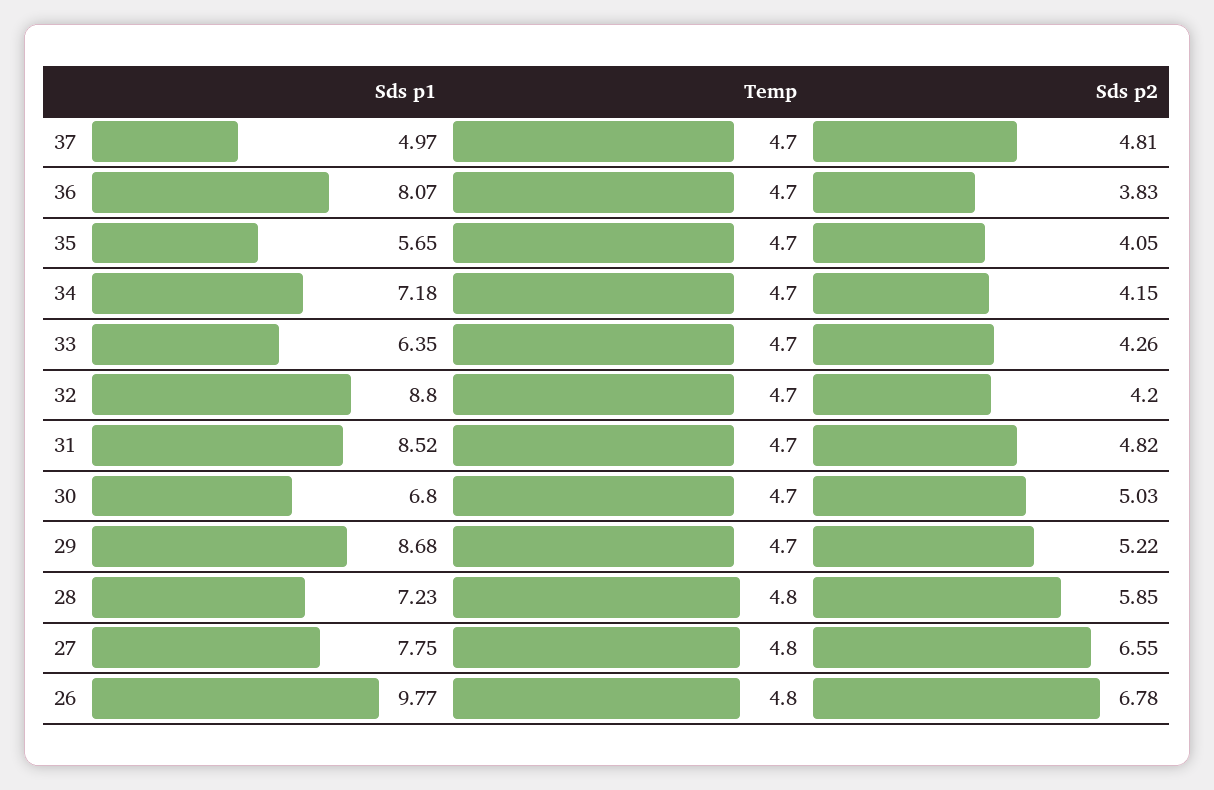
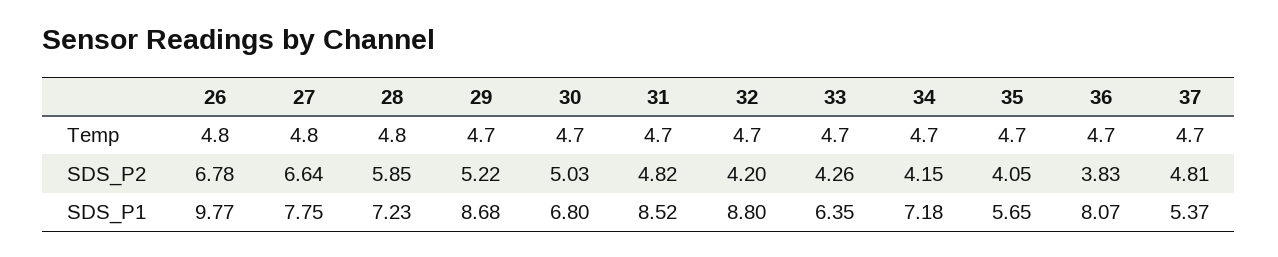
Sds p1, 37: 4.97 -> 5.37
Sds p2, 27: 6.55 -> 6.64

